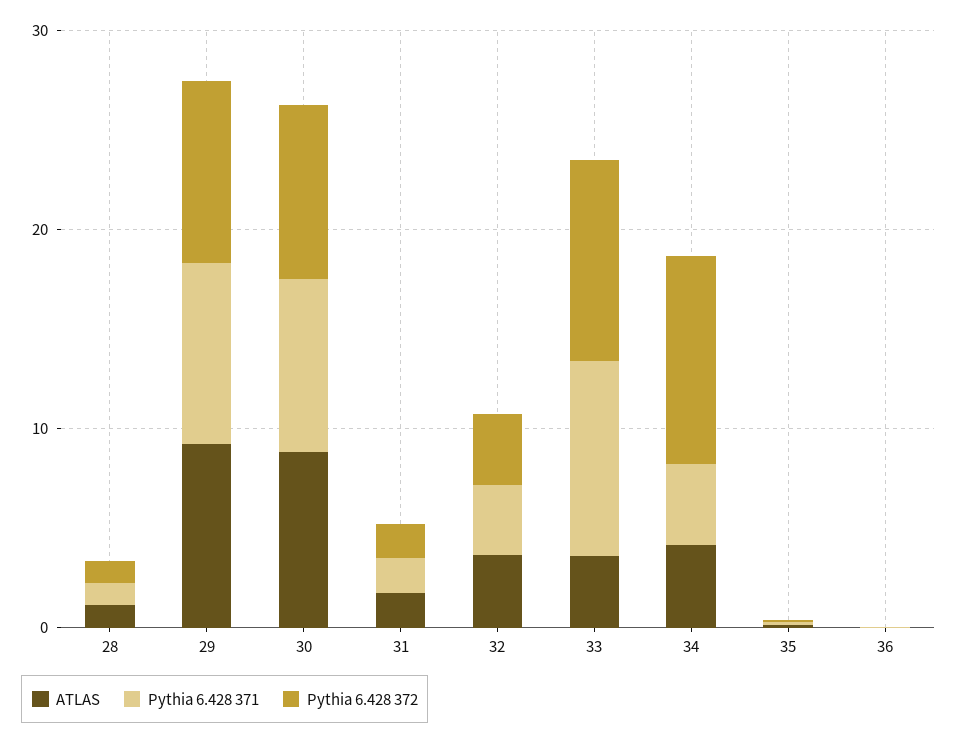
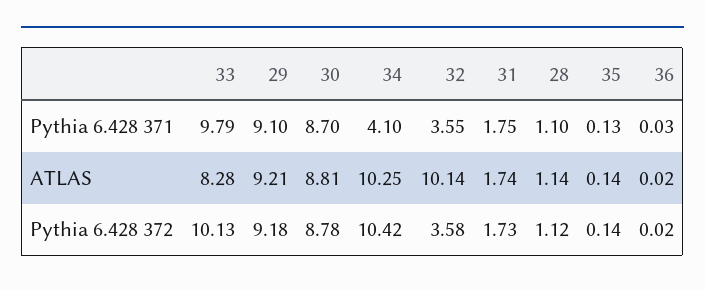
ATLAS, 32: 4 -> 10.14
ATLAS, 33: 4 -> 8.28
ATLAS, 34: 4 -> 10.25

